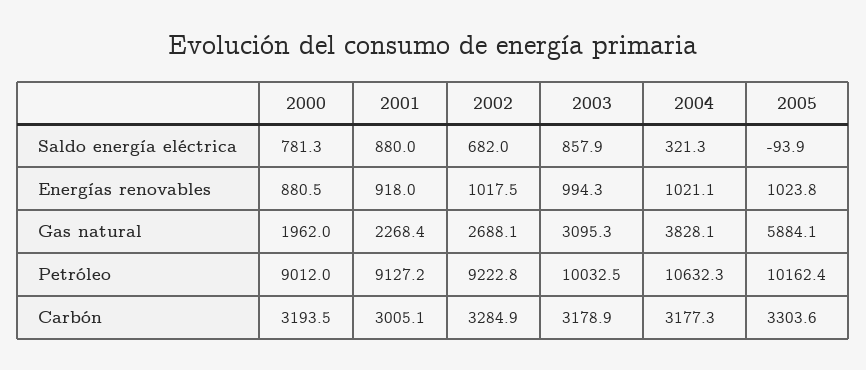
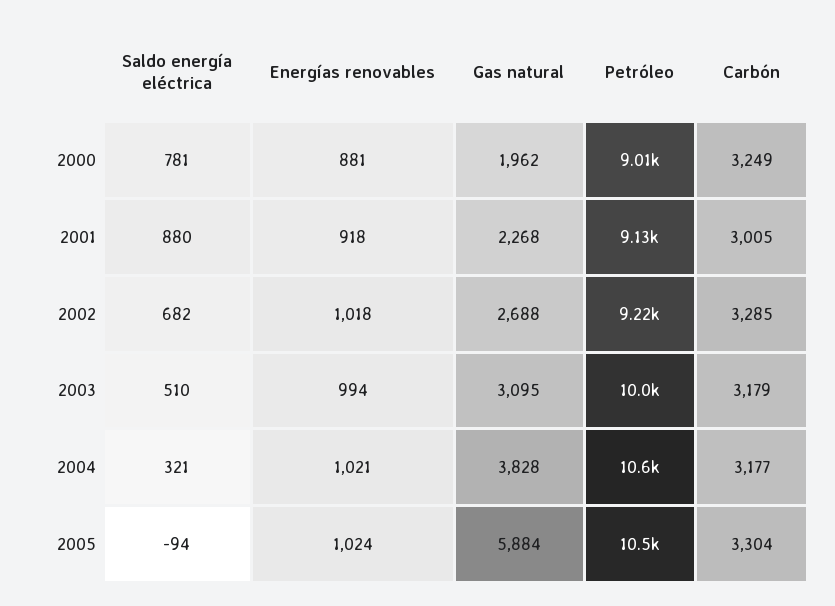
2003, Saldo energía eléctrica: 857.9 -> 510
2005, Petróleo: 10162.4 -> 10500
2000, Carbón: 3193.5 -> 3249

